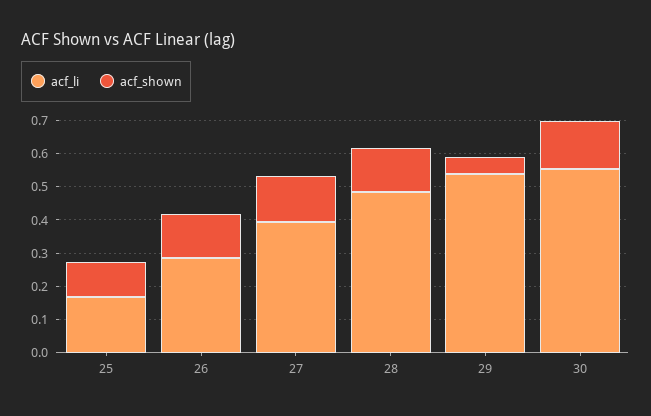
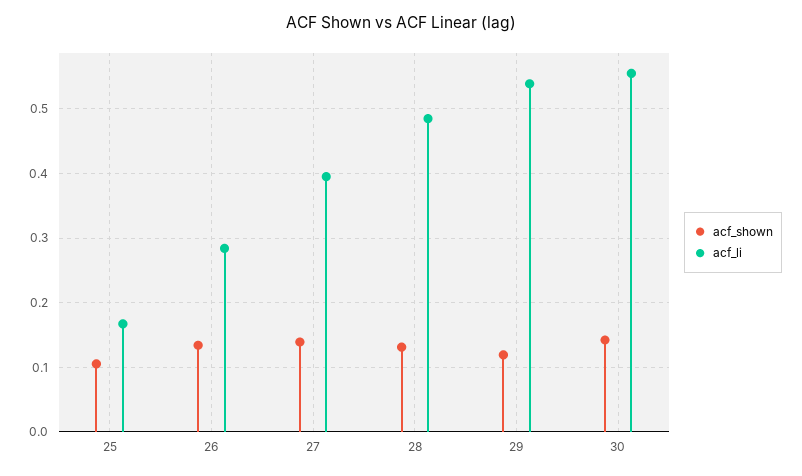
acf_shown, 29: 0.05 -> 0.12

